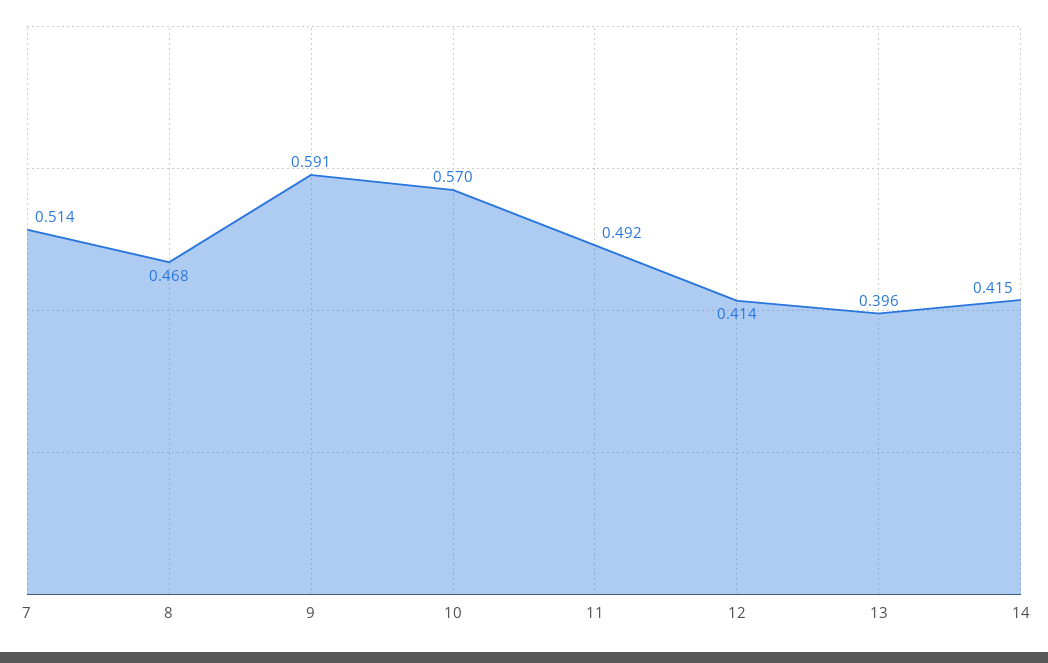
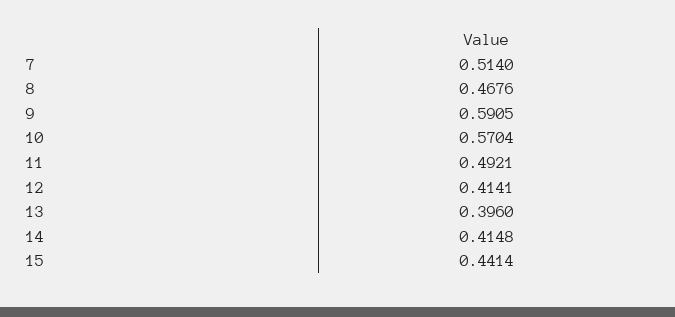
15: none -> 0.4414

